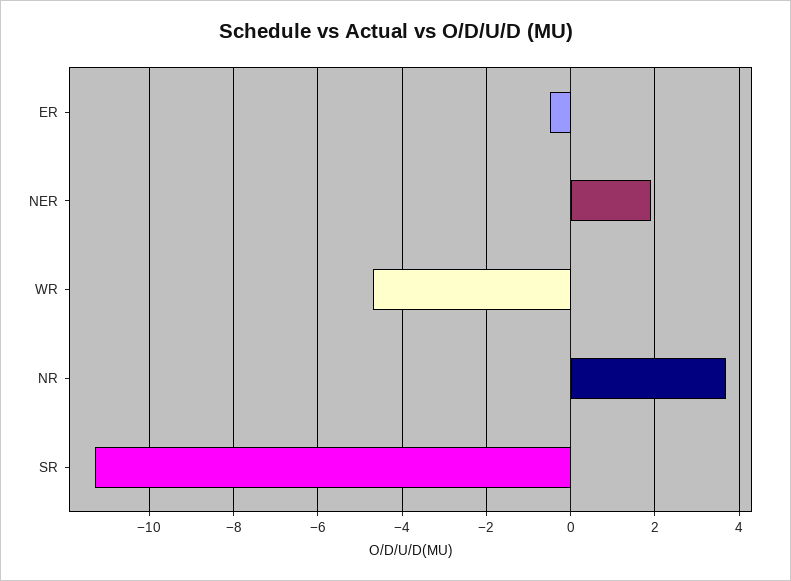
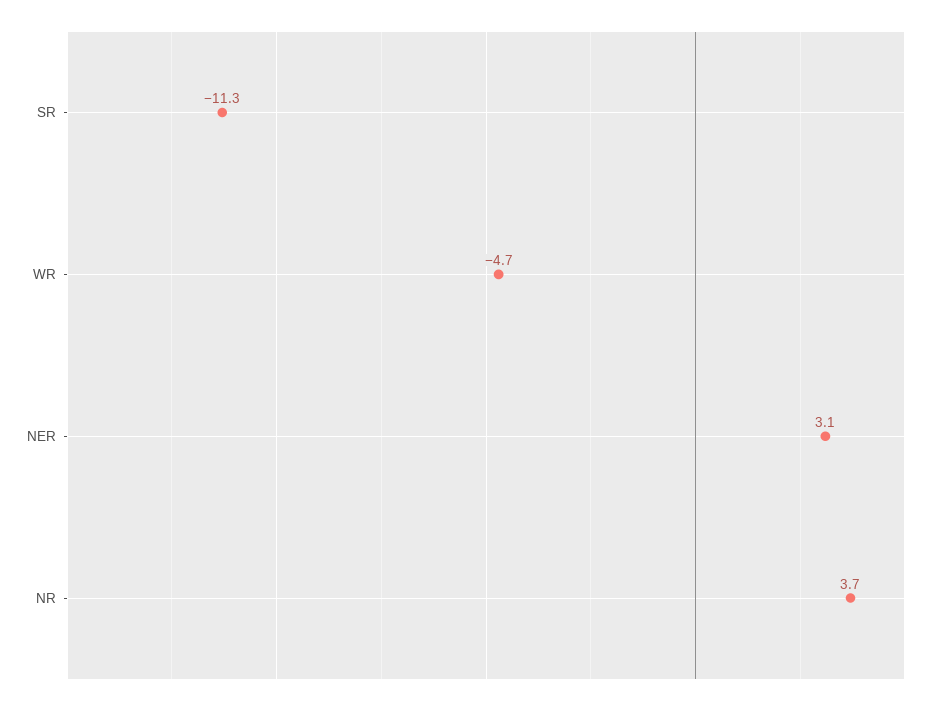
ER: -0.5 -> none
NER: 2 -> 3.1

